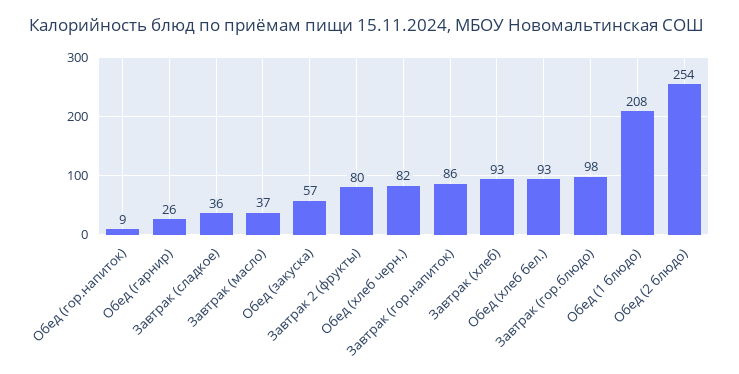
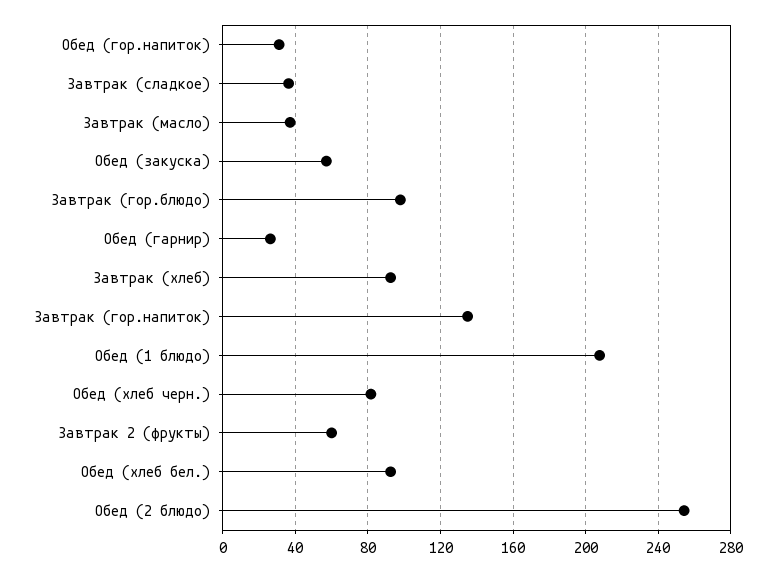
Обед (гор.напиток): 9 -> 30
Завтрак 2 (фрукты): 80 -> 60
Завтрак (гор.напиток): 86 -> 135

